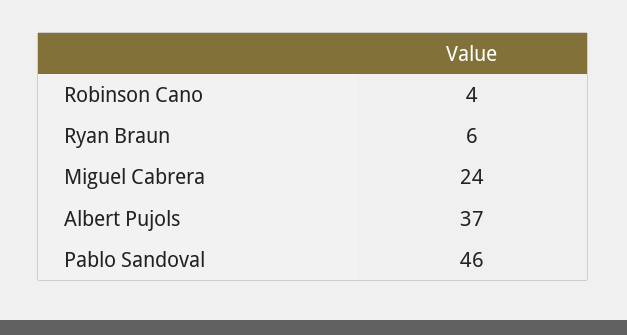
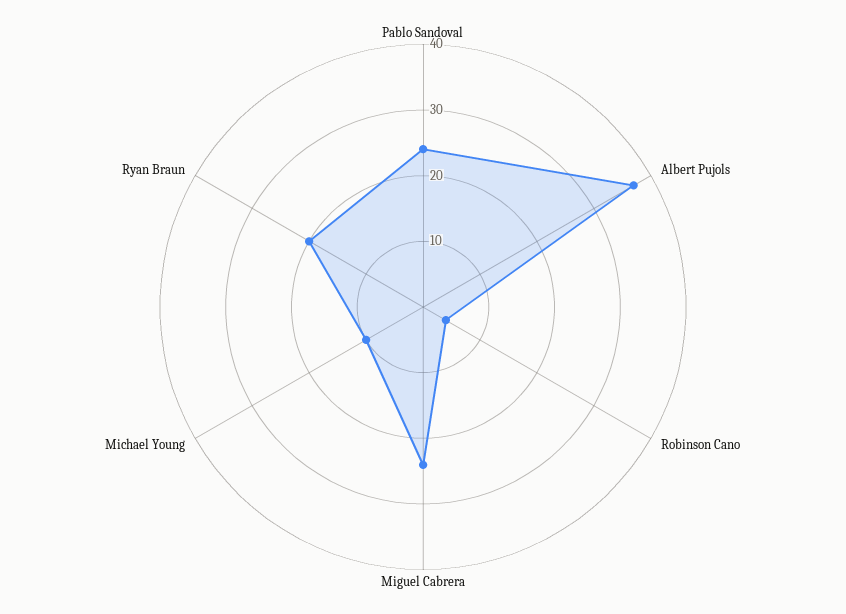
Ryan Braun: 6 -> 20
Pablo Sandoval: 46 -> 25
Michael Young: none -> 10

